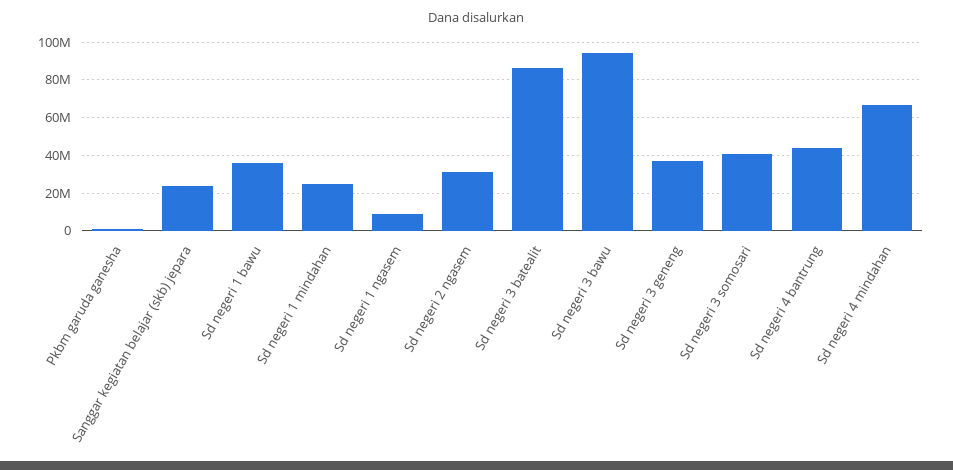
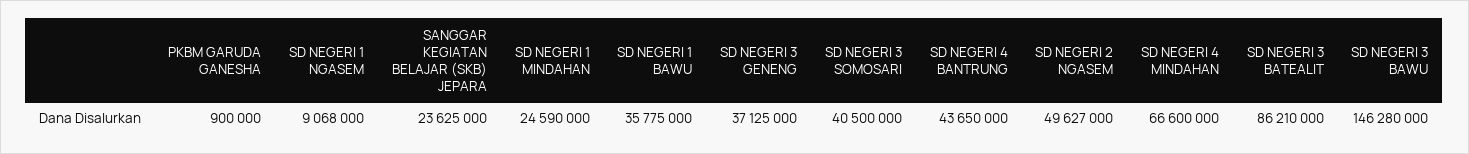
Sd negeri 2 ngasem: 30000000 -> 49627000
Sd negeri 3 bawu: 95000000 -> 146280000

